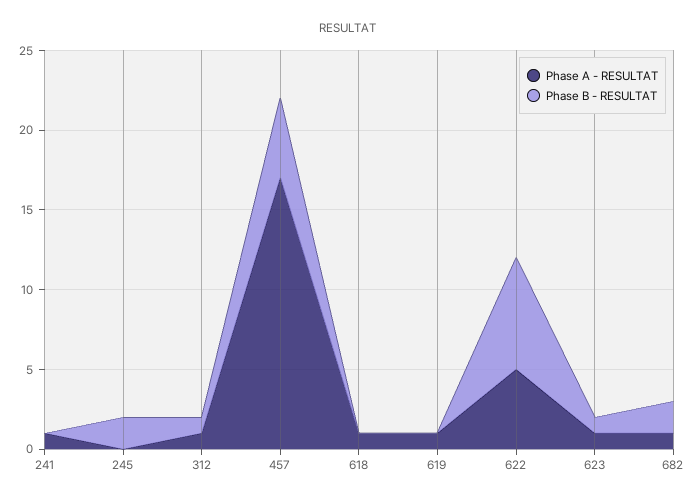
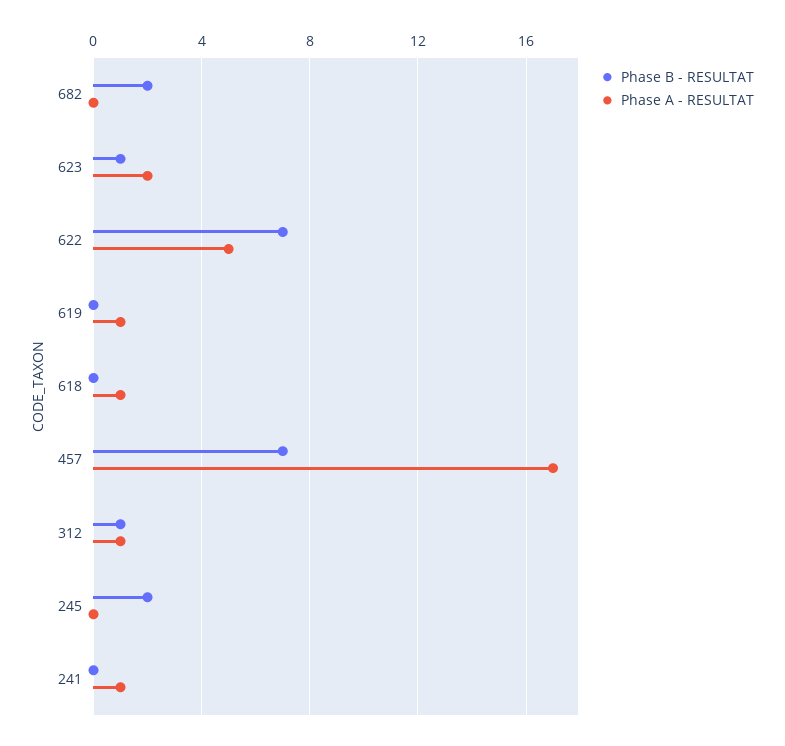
Phase B - RESULTAT, 457: 5 -> 7
Phase A - RESULTAT, 623: 1 -> 2
Phase A - RESULTAT, 682: 1 -> 0

